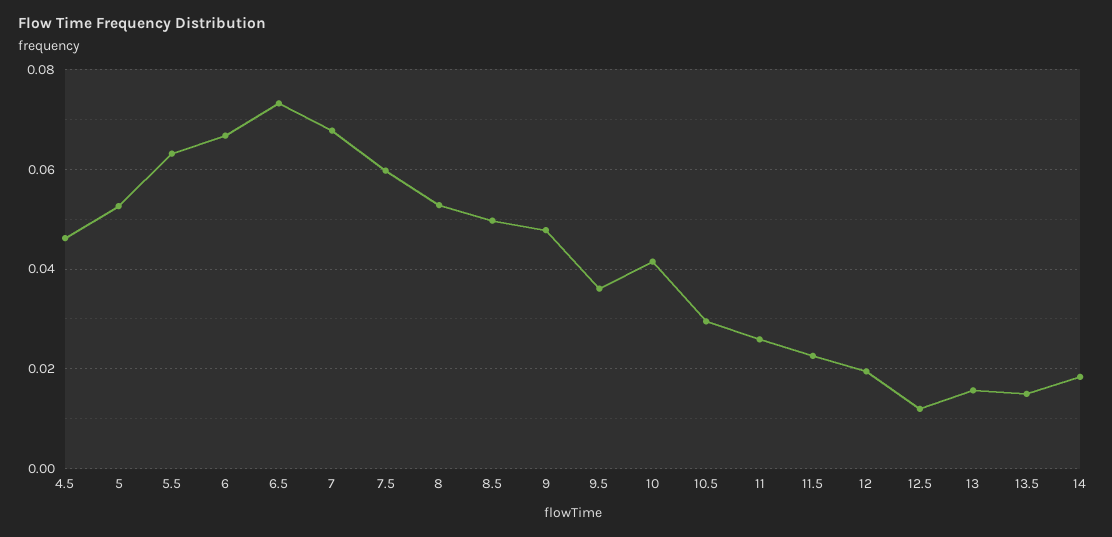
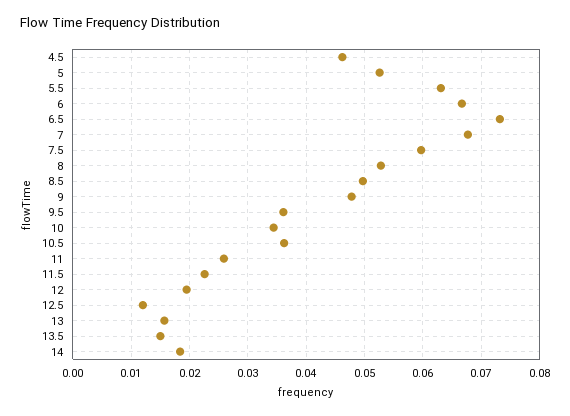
10: 0.042 -> 0.034
10.5: 0.03 -> 0.036

